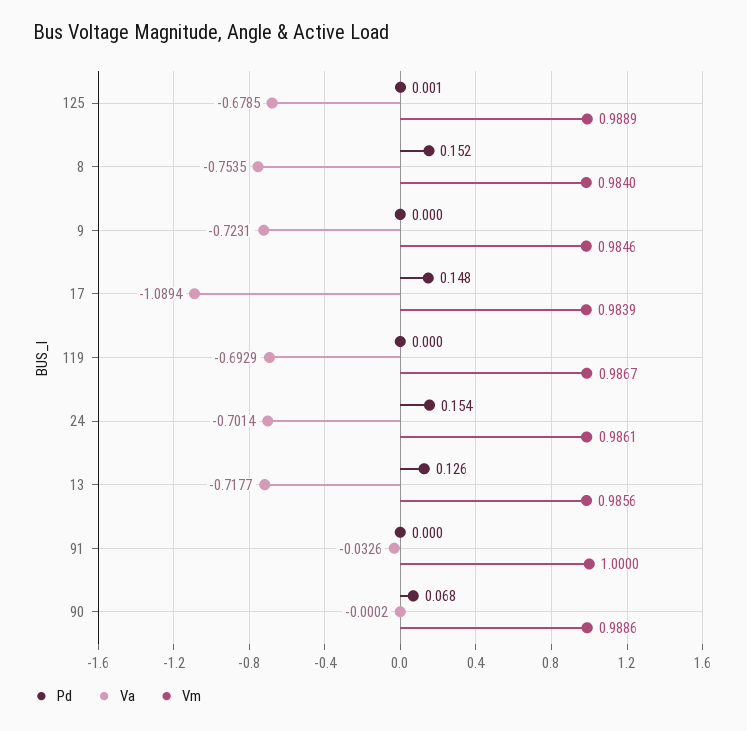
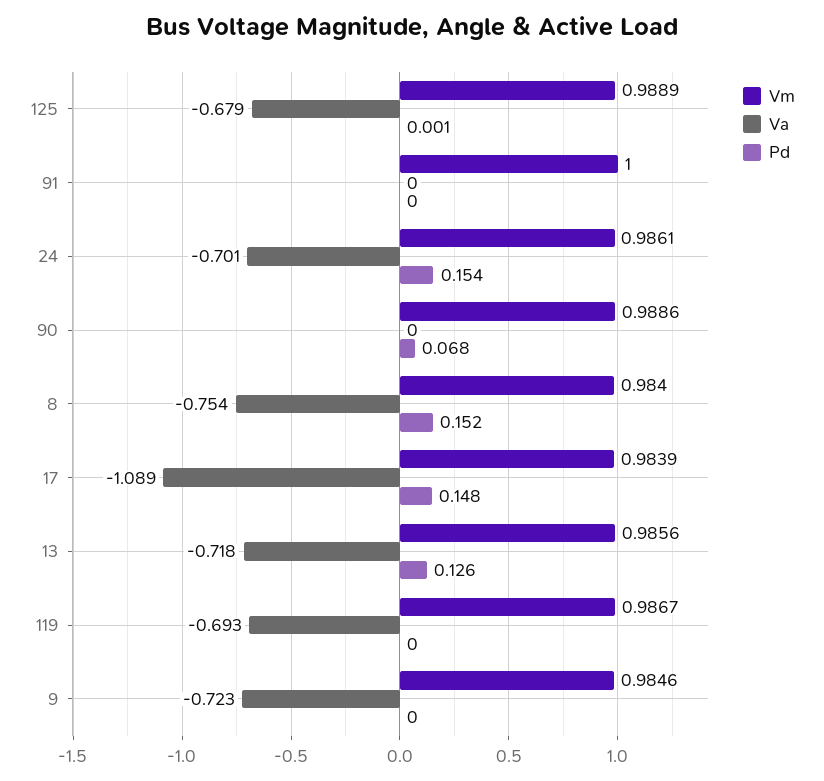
Va, 91: -0.0326 -> 0

